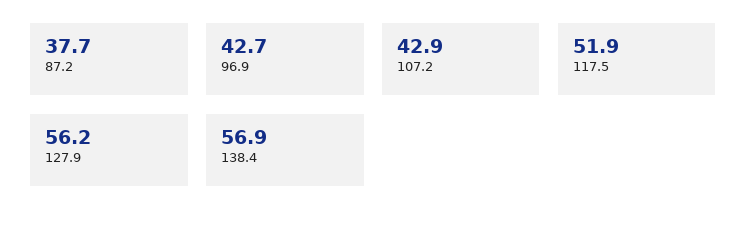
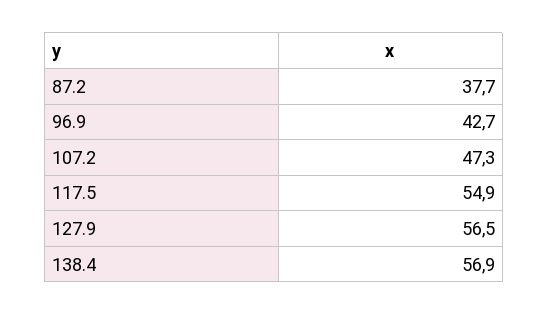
107.2: 42.9 -> 47.3
117.5: 51.9 -> 54.9
127.9: 56.2 -> 56.5

